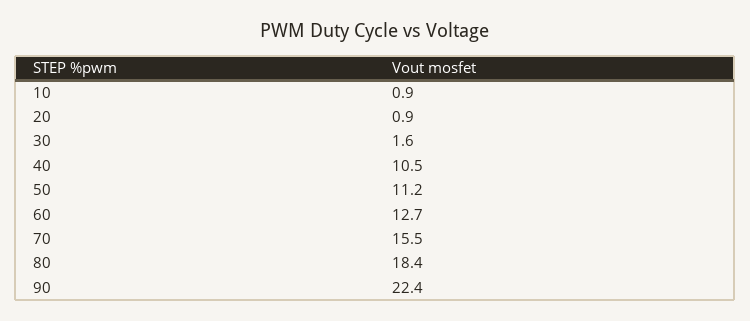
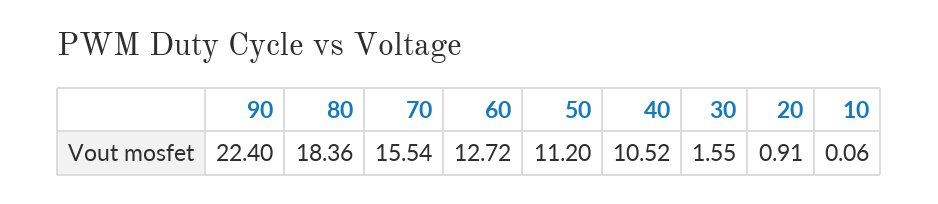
10: 0.9 -> 0.06

